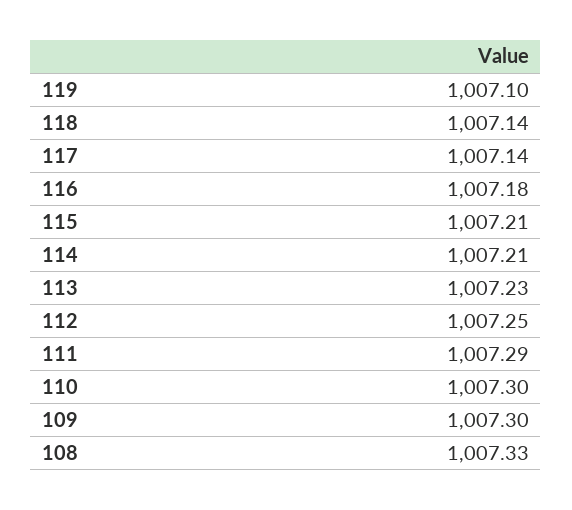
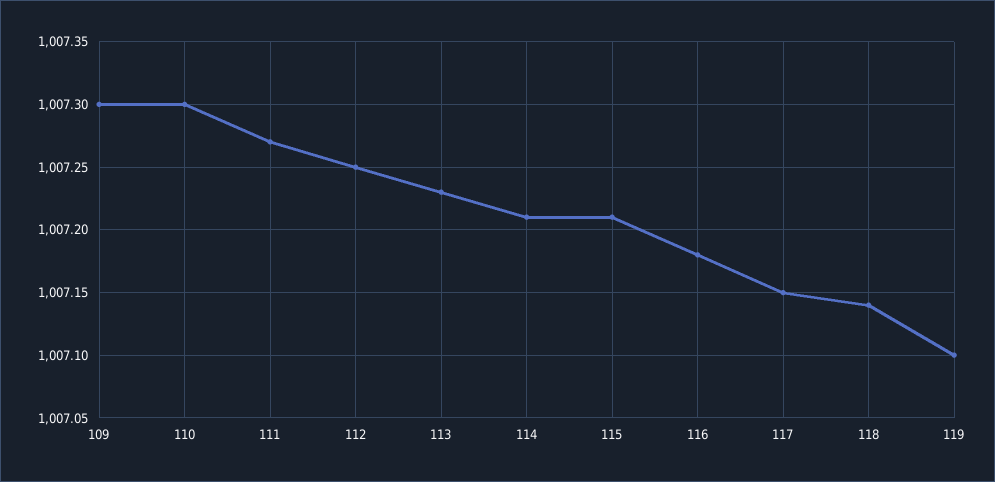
117: 1007.14 -> 1007.15
111: 1007.29 -> 1007.27
108: 1007.33 -> none

